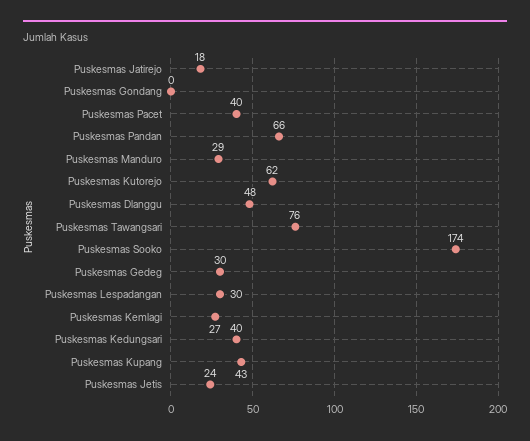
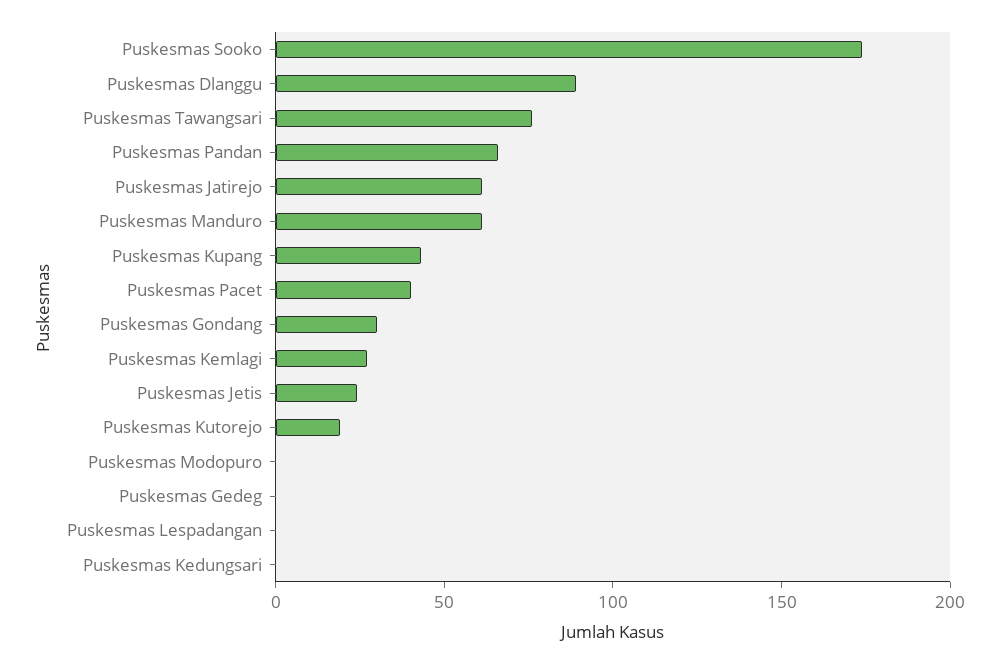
Puskesmas Jatirejo: 18 -> 60
Puskesmas Gondang: 0 -> 30
Puskesmas Manduro: 29 -> 60
Puskesmas Kutorejo: 62 -> 20
Puskesmas Dlanggu: 48 -> 90
Puskesmas Gedeg: 30 -> 0
Puskesmas Lespadangan: 30 -> 0
Puskesmas Kedungsari: 40 -> 0
Puskesmas Modopuro: none -> 0

